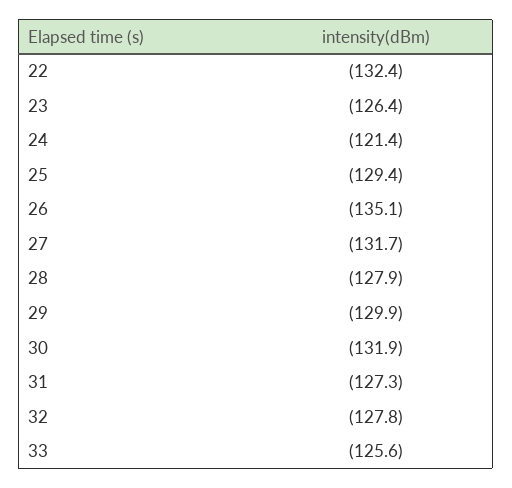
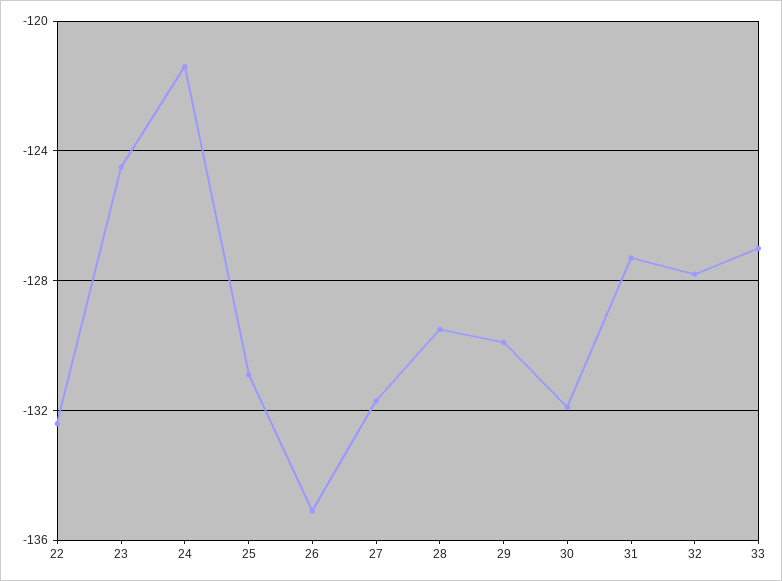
23: -126.4 -> -124.5
25: -129.4 -> -131
28: -127.9 -> -129.5
33: -125.6 -> -127

